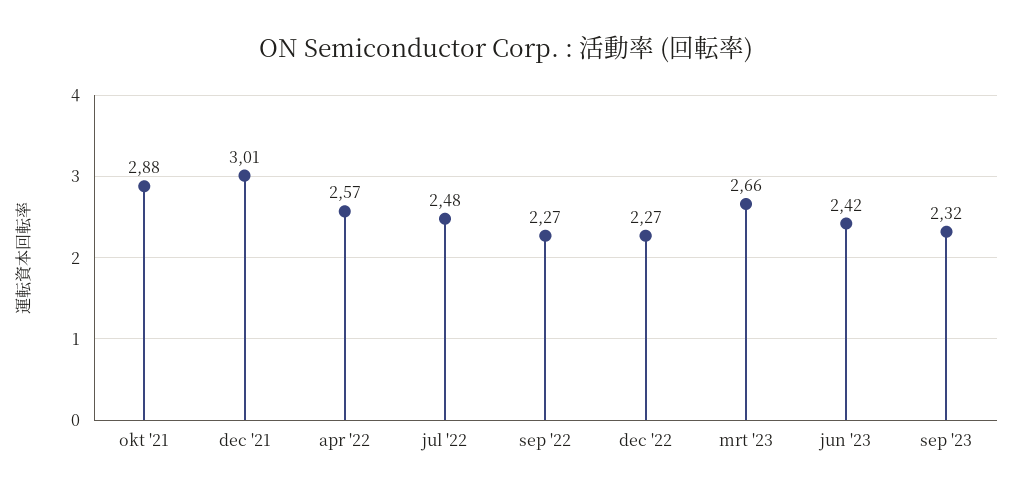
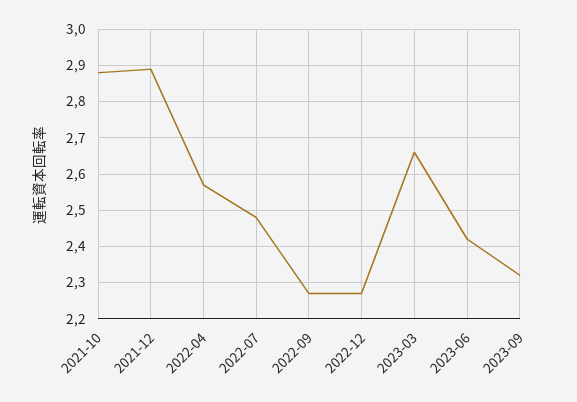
dec '21: 3.01 -> 2.9

